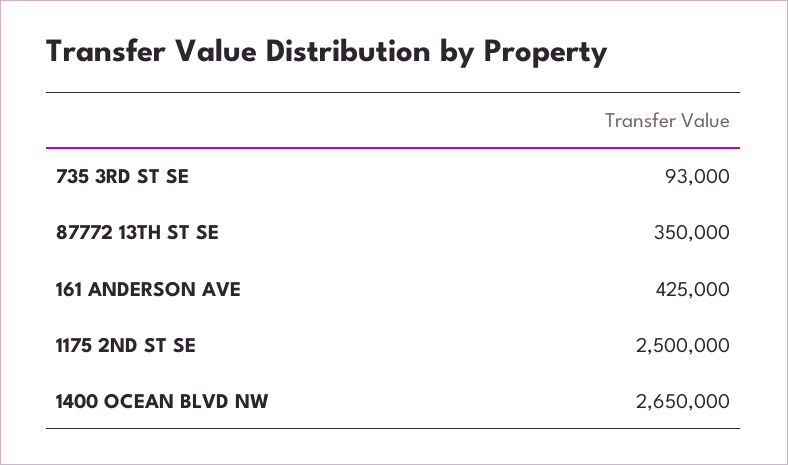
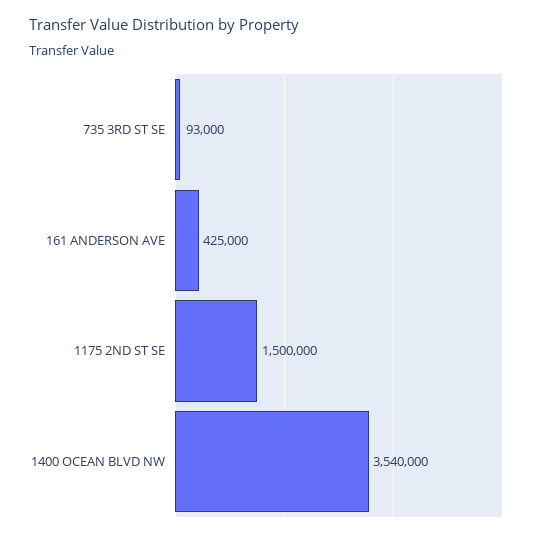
87772 13TH ST SE: 350000 -> none
1175 2ND ST SE: 2500000 -> 1500000
1400 OCEAN BLVD NW: 2650000 -> 3540000

